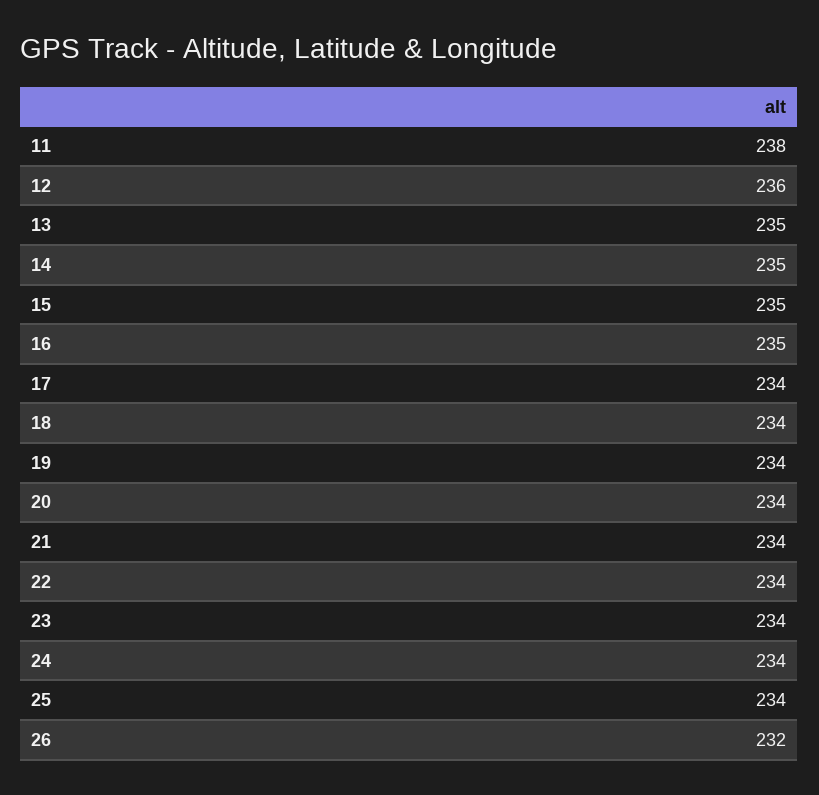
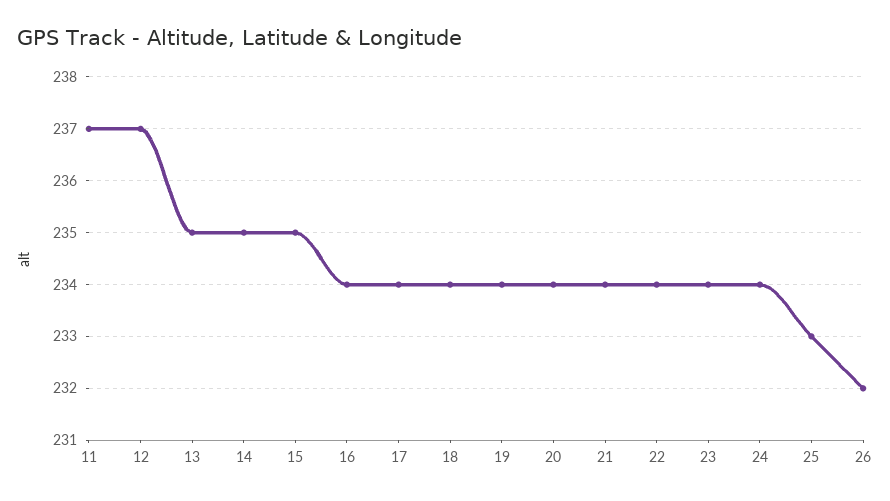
11: 238 -> 237
12: 236 -> 237
16: 235 -> 234
25: 234 -> 233

